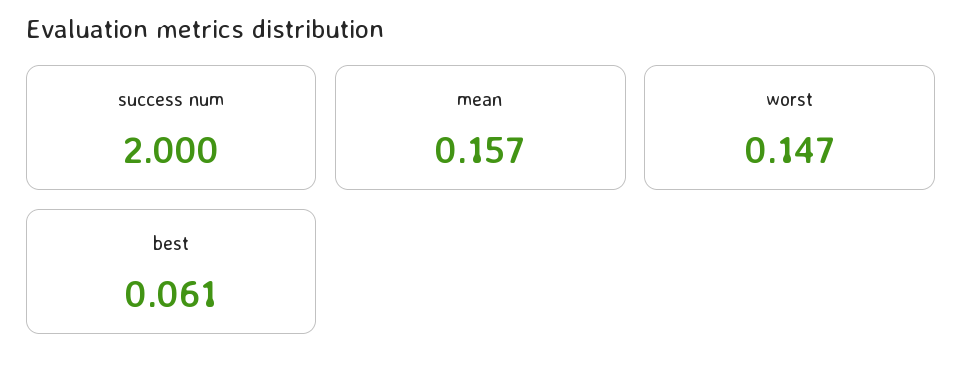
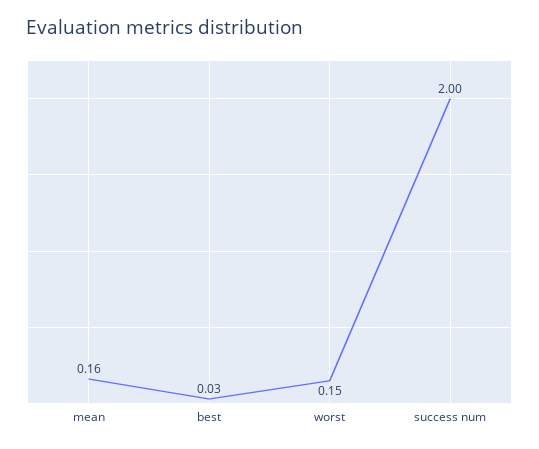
best: 0.061 -> 0.03

